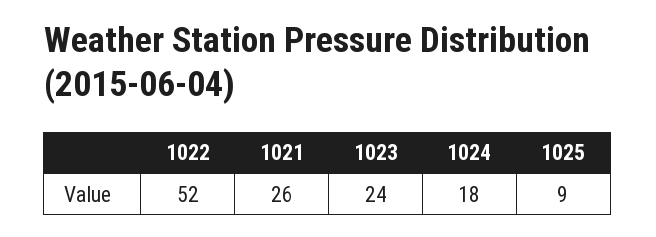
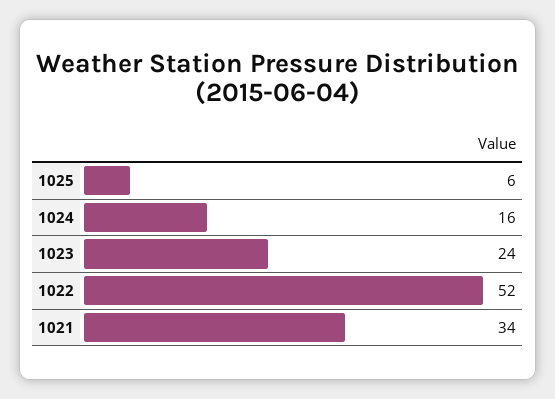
1021: 26 -> 34
1024: 18 -> 16
1025: 9 -> 6

